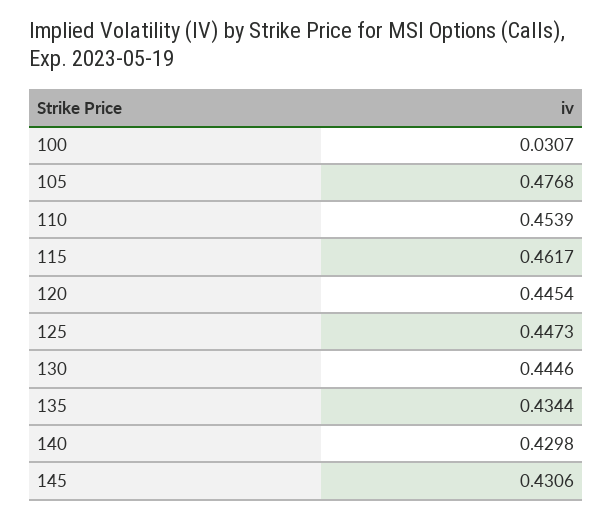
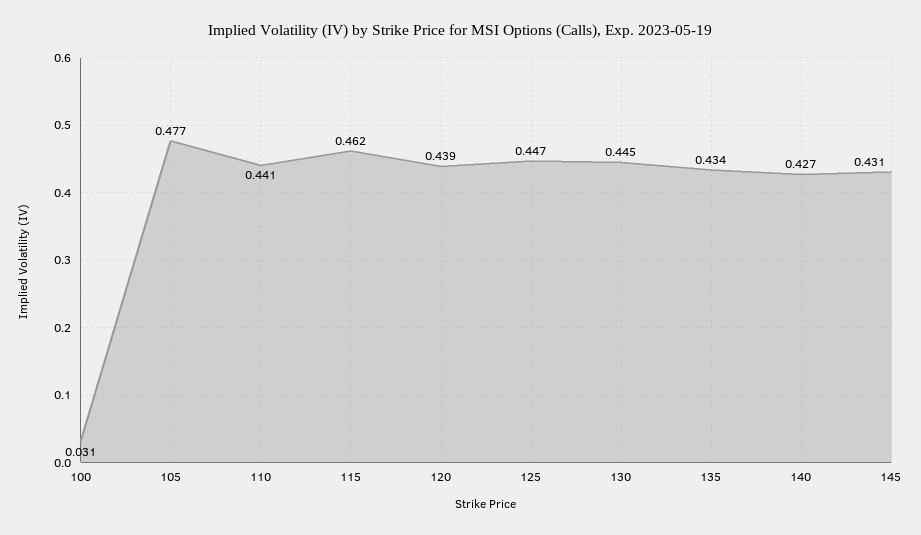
110: 0.4539 -> 0.441
120: 0.4454 -> 0.439
140: 0.4298 -> 0.427

